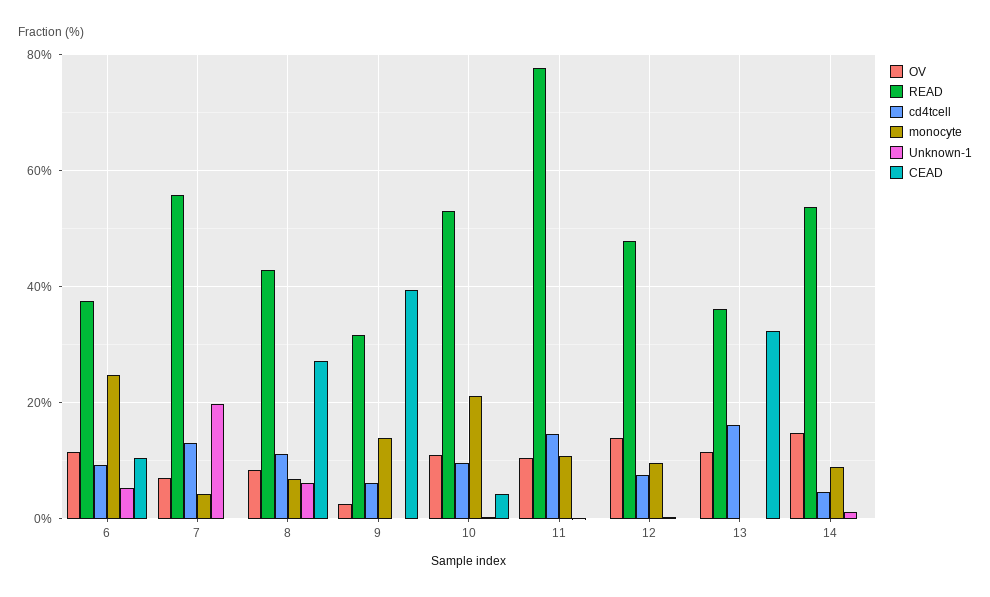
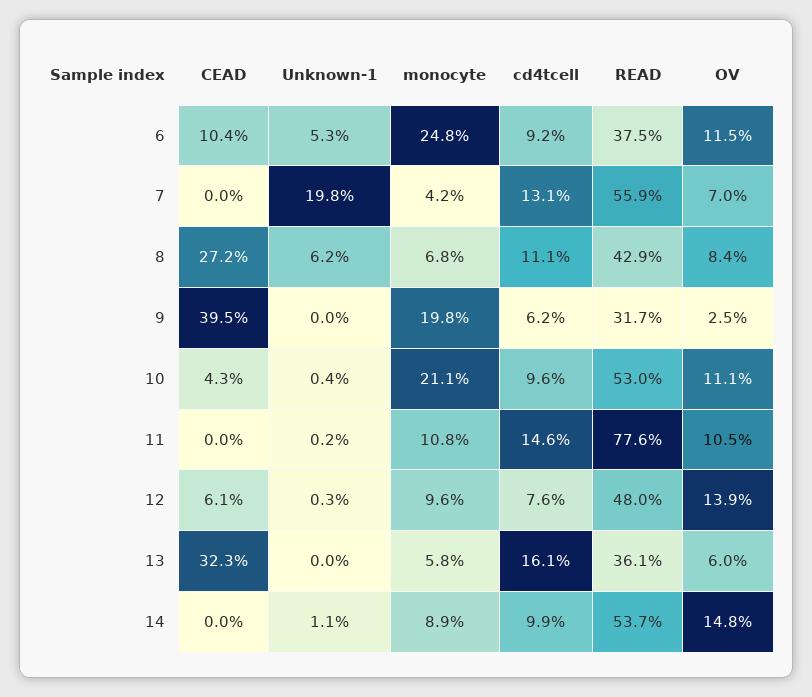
monocyte, 9: 14 -> 19.8
CEAD, 12: 0 -> 6.1
OV, 13: 12 -> 6
monocyte, 13: 0 -> 5.8
cd4tcell, 14: 4 -> 9.9

